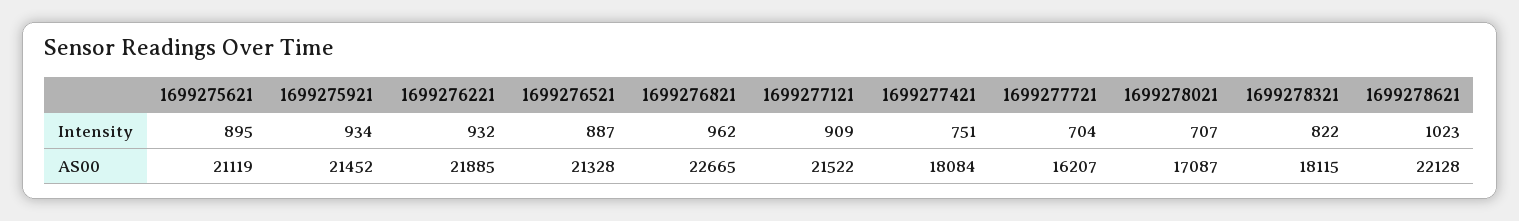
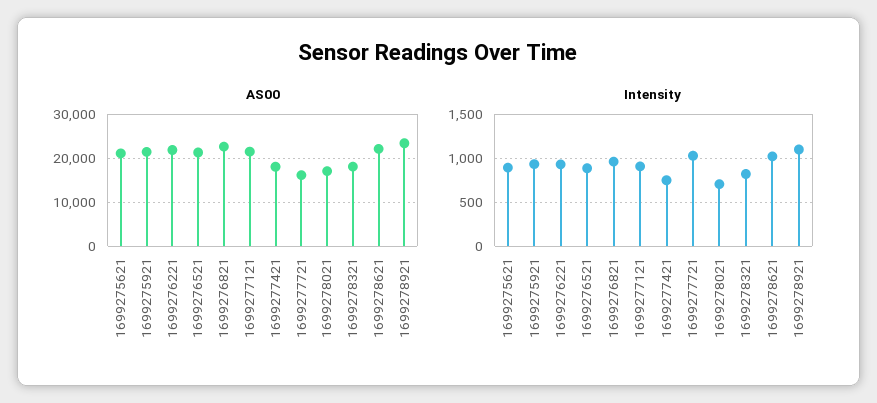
Intensity, 1699277721: 704 -> 1000
AS00, 1699278921: none -> 24000
Intensity, 1699278921: none -> 1100

